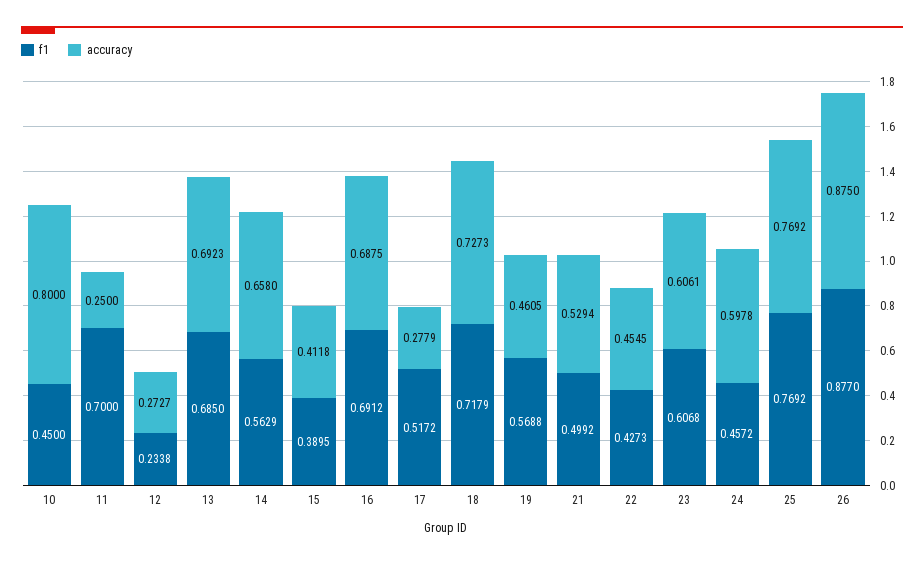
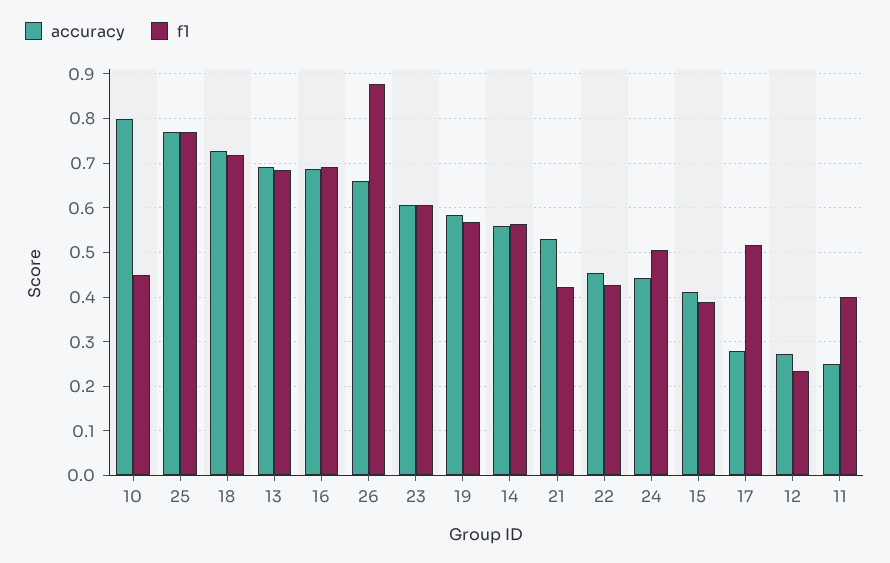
f1, 11: 0.7 -> 0.4
accuracy, 14: 0.658 -> 0.56
accuracy, 19: 0.4605 -> 0.58
f1, 21: 0.4992 -> 0.42
f1, 24: 0.4572 -> 0.5
accuracy, 24: 0.5978 -> 0.44
accuracy, 26: 0.875 -> 0.66

